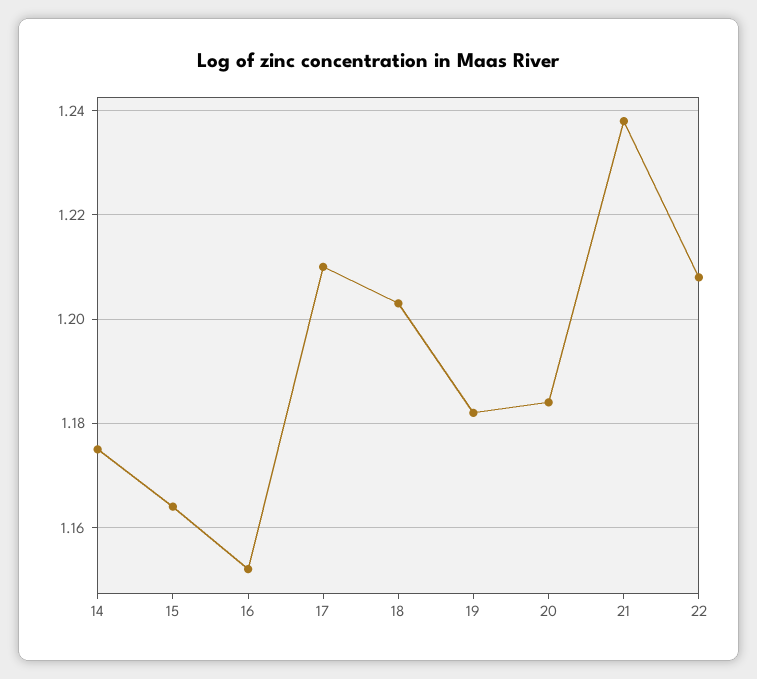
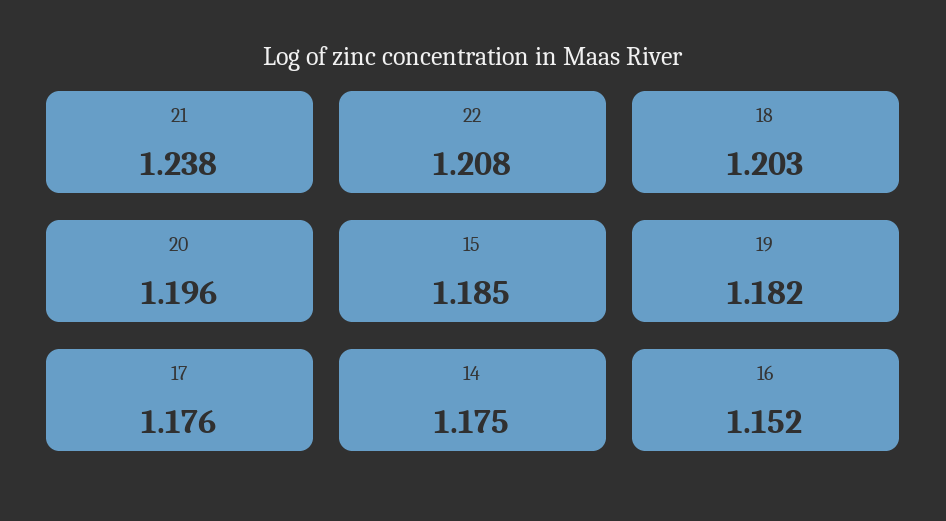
15: 1.165 -> 1.185
17: 1.21 -> 1.176
20: 1.185 -> 1.196

